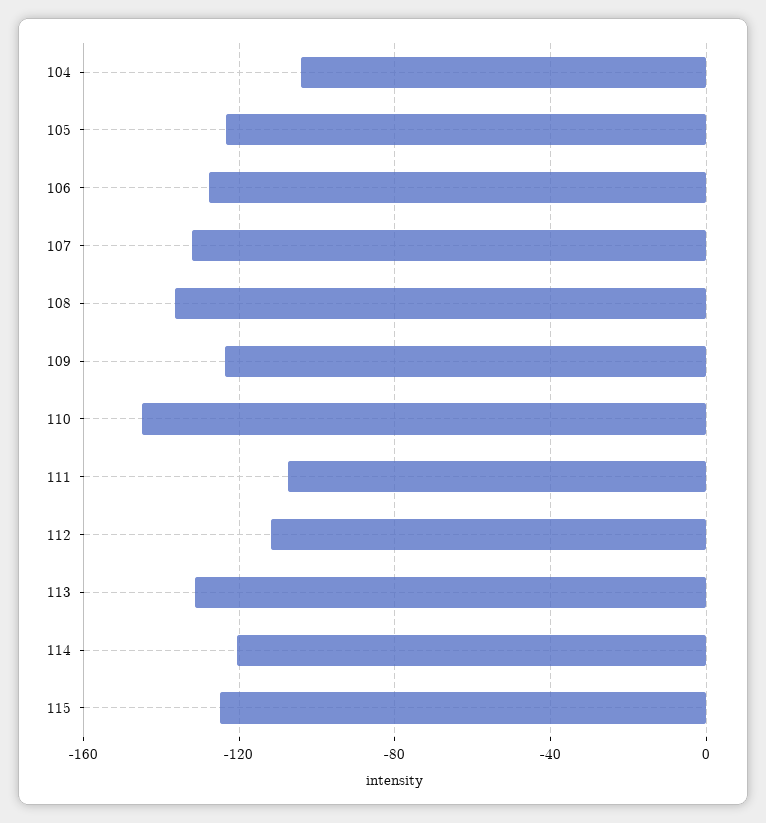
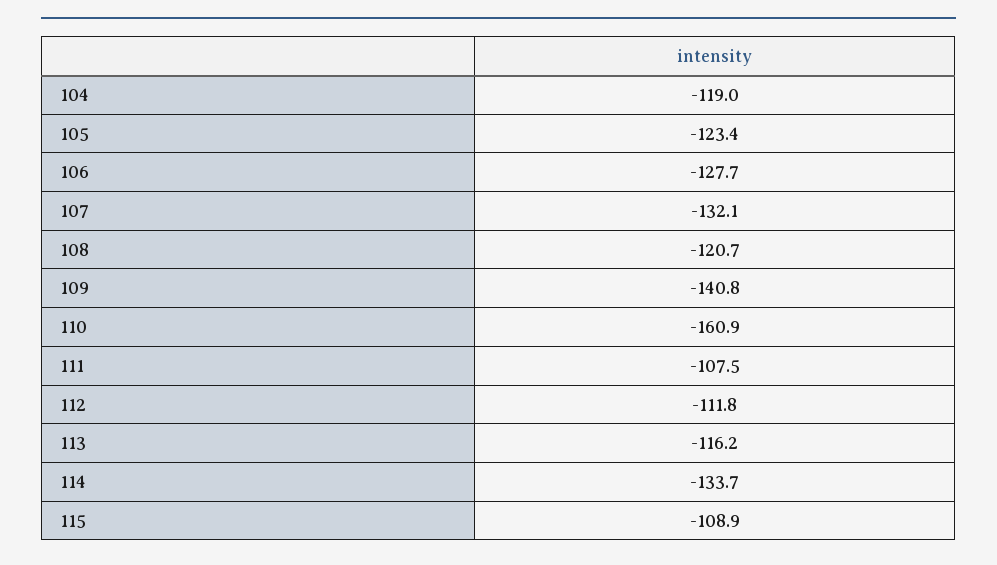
104: -105 -> -119
108: -135 -> -120.7
109: -125 -> -140.8
110: -145 -> -160.9
113: -130 -> -116.2
114: -120 -> -133.7
115: -125 -> -108.9

